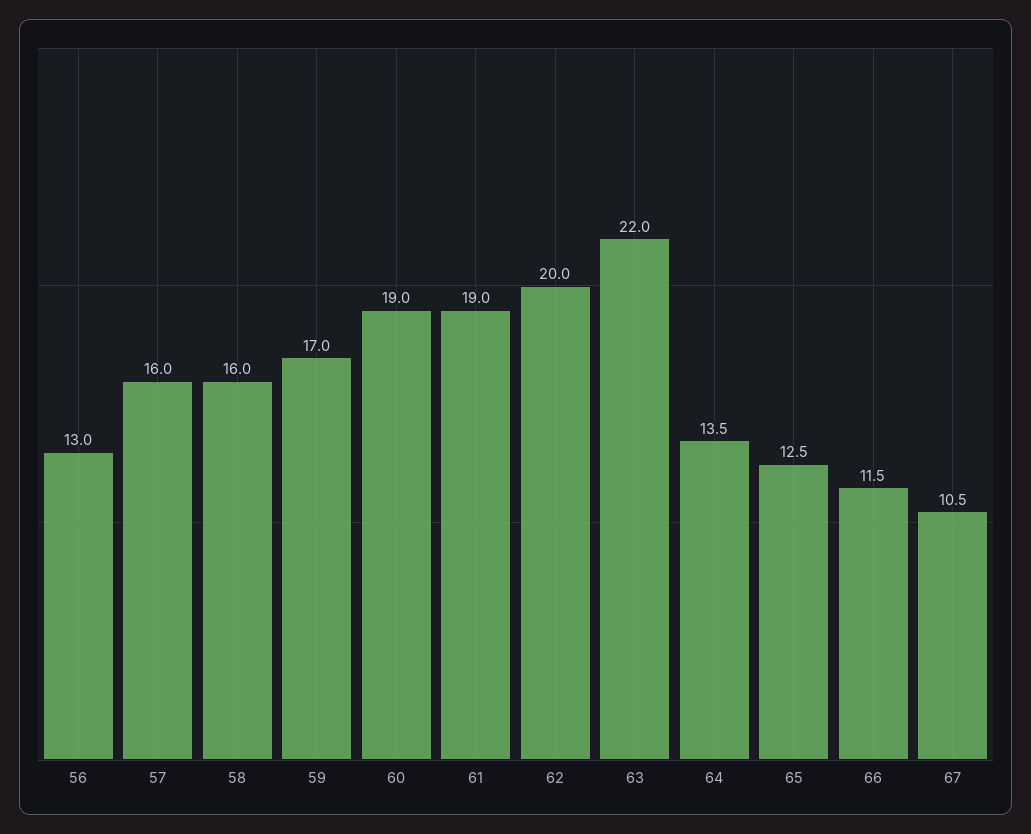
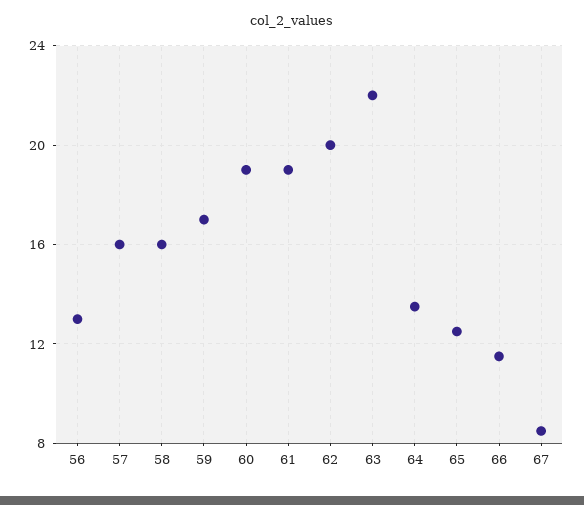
67: 10.5 -> 8.5

